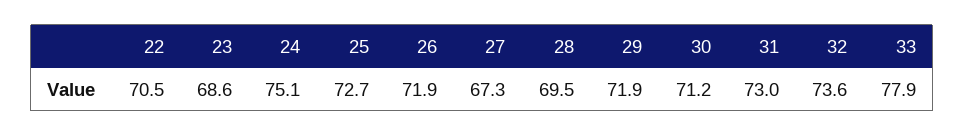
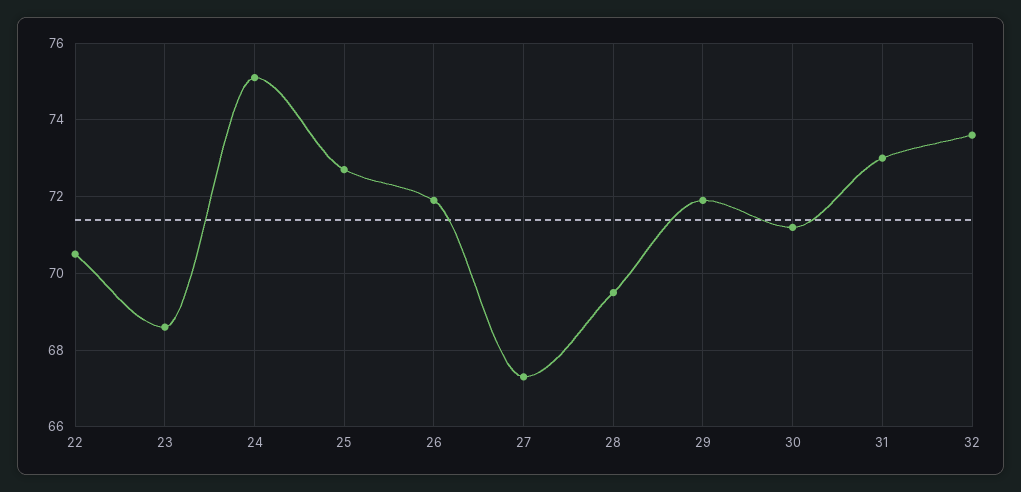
33: 77.9 -> none

